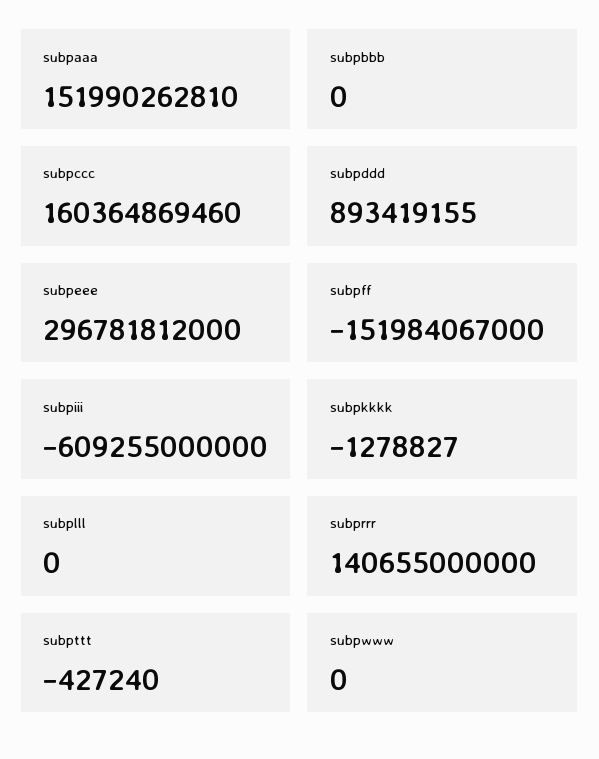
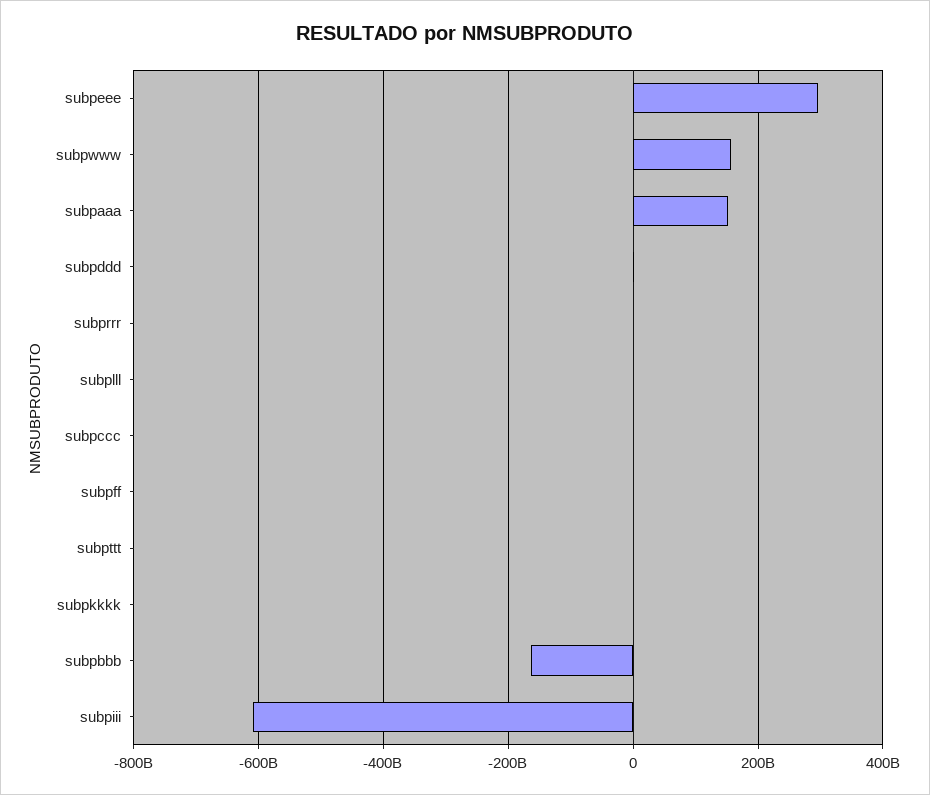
subpbbb: 0 -> -160000000000
subpccc: 160364869460 -> 0
subpff: -151984067000 -> 0
subprrr: 140655000000 -> 0
subpwww: 0 -> 160000000000

